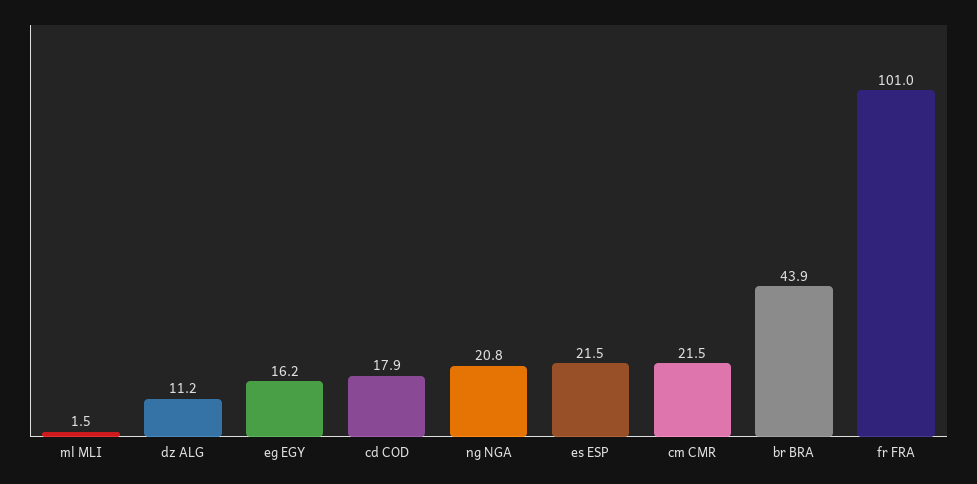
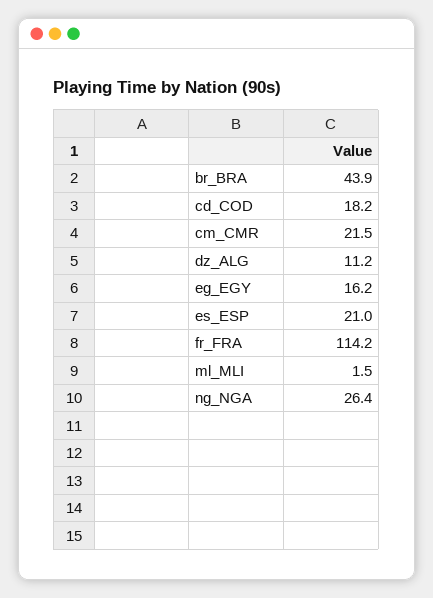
cd COD: 17.9 -> 18.2
ng NGA: 20.8 -> 26.4
es ESP: 21.5 -> 21
fr FRA: 101 -> 114.2

